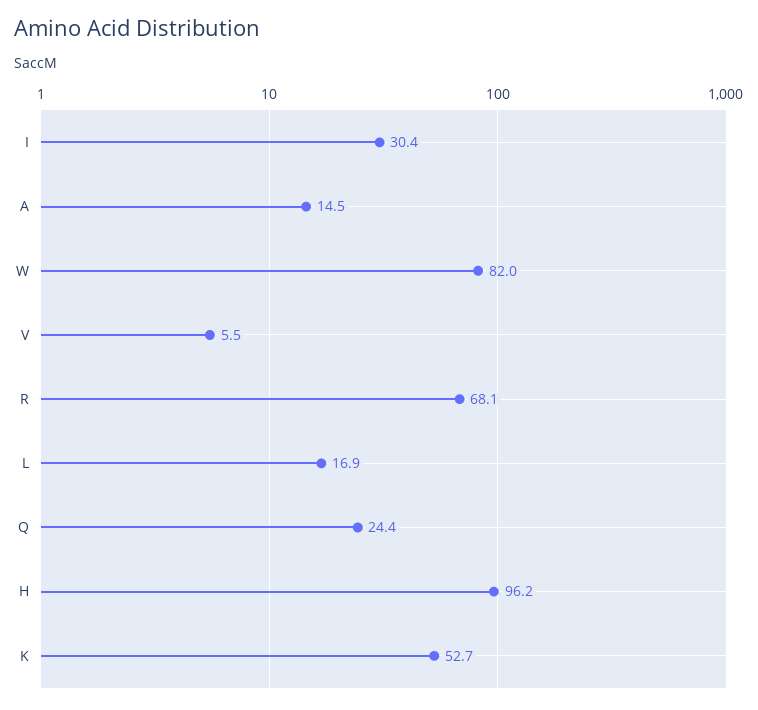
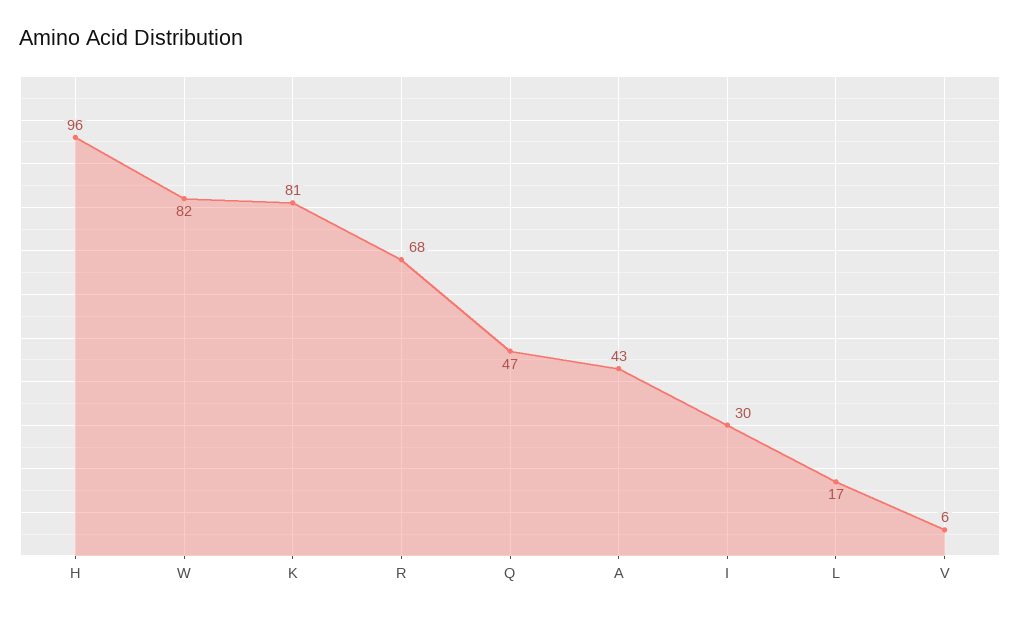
A: 14.5 -> 43
Q: 24.4 -> 47
K: 52.7 -> 81

